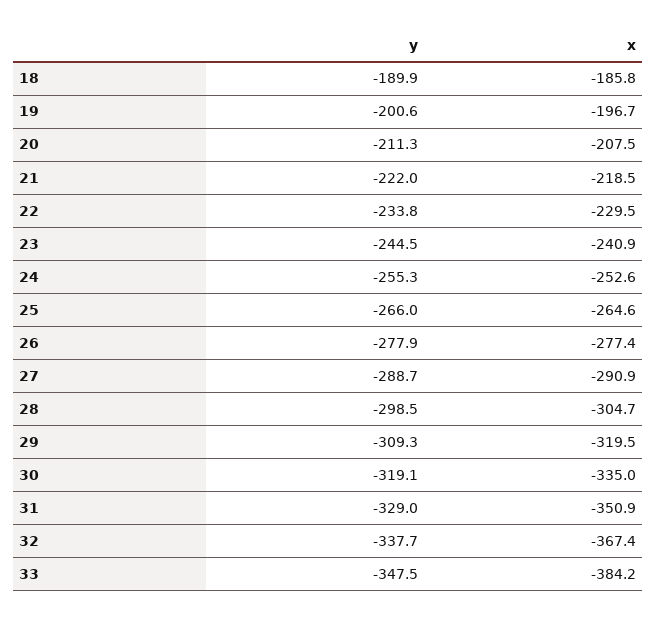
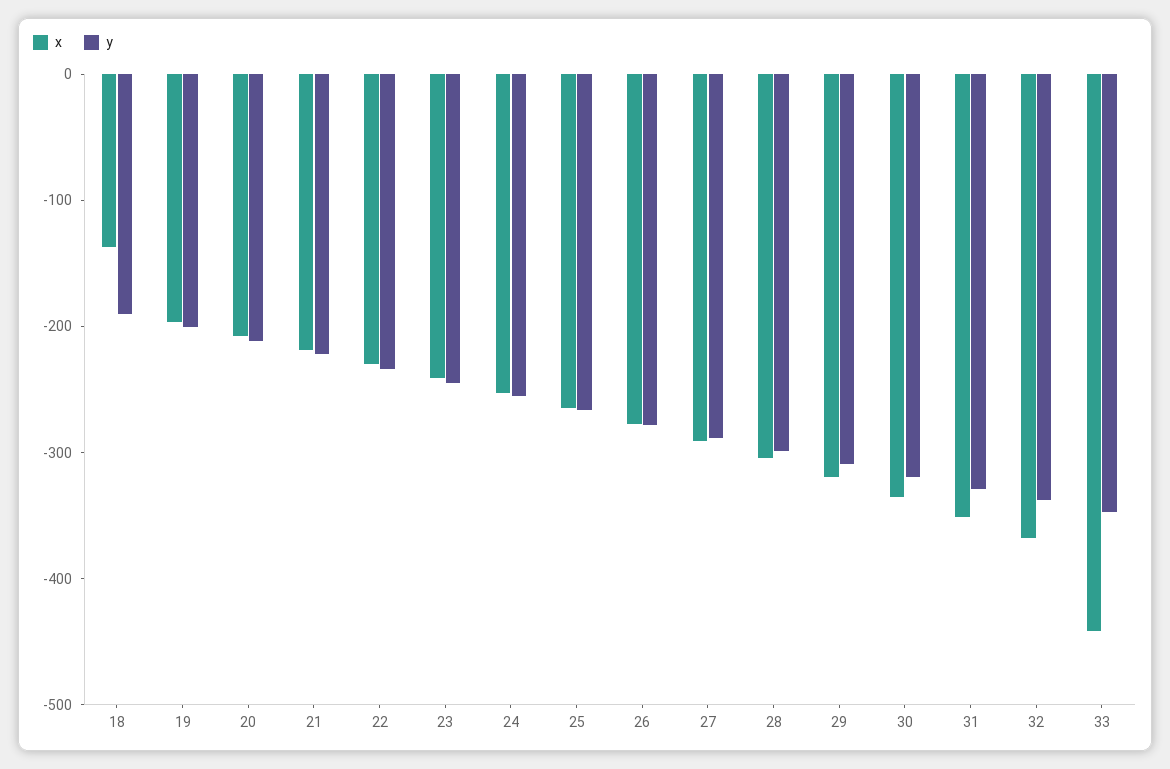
x, 18: -185.8 -> -140
x, 33: -384.2 -> -440

